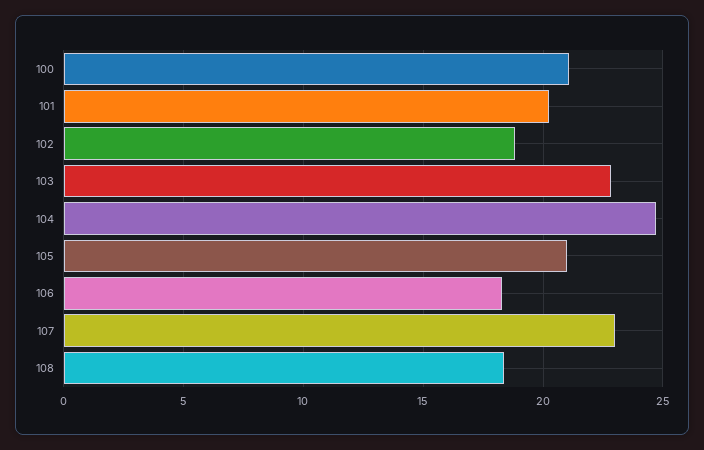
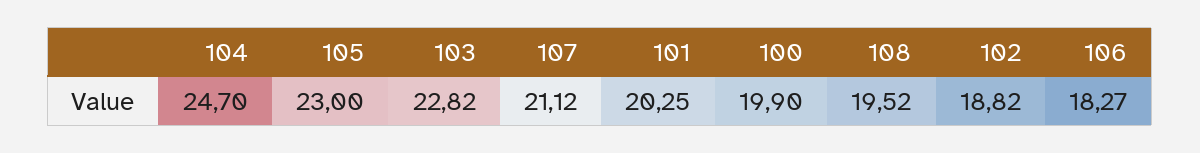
100: 21 -> 19.9
105: 21 -> 23
107: 23 -> 21.12
108: 18.5 -> 19.52

